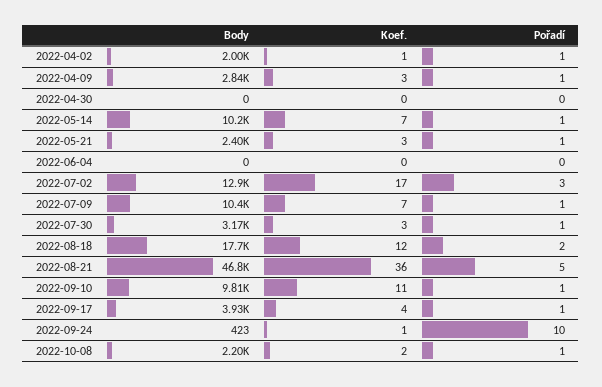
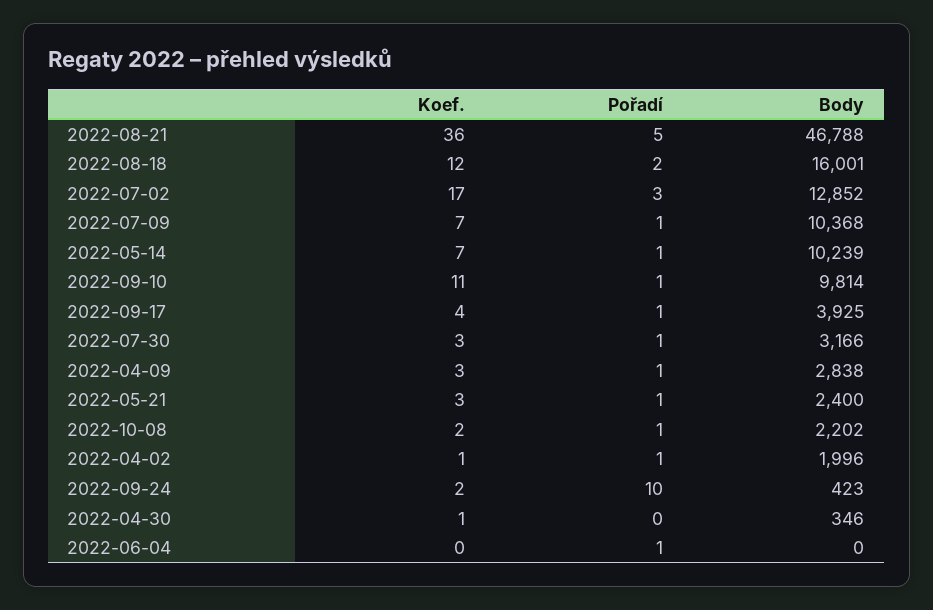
Body, 2022-04-30: 0 -> 346
Koef., 2022-04-30: 0 -> 1
Pořadí, 2022-06-04: 0 -> 1
Body, 2022-08-18: 17700 -> 16001
Koef., 2022-09-24: 1 -> 2

